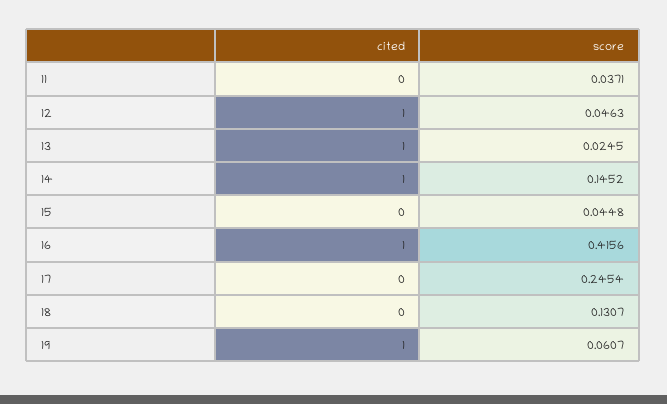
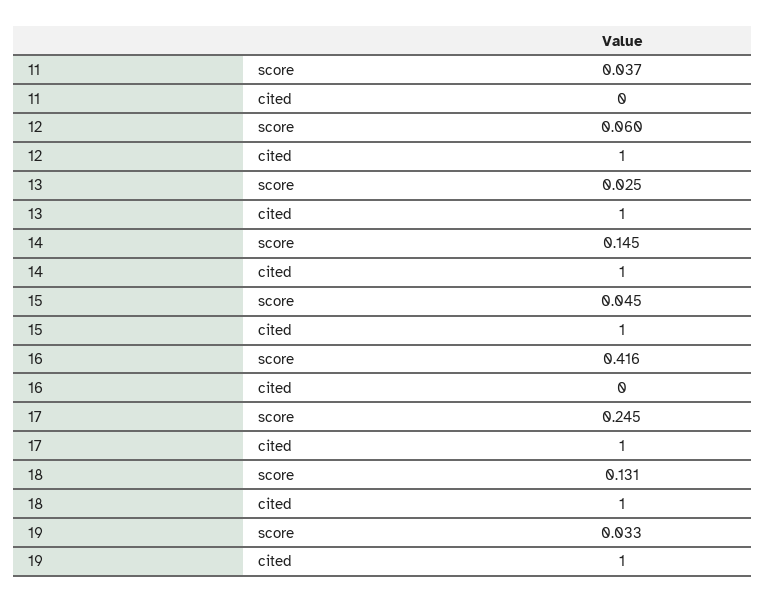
score, 12: 0.0463 -> 0.06
cited, 15: 0 -> 1
cited, 16: 1 -> 0
cited, 17: 0 -> 1
cited, 18: 0 -> 1
score, 19: 0.0607 -> 0.033

